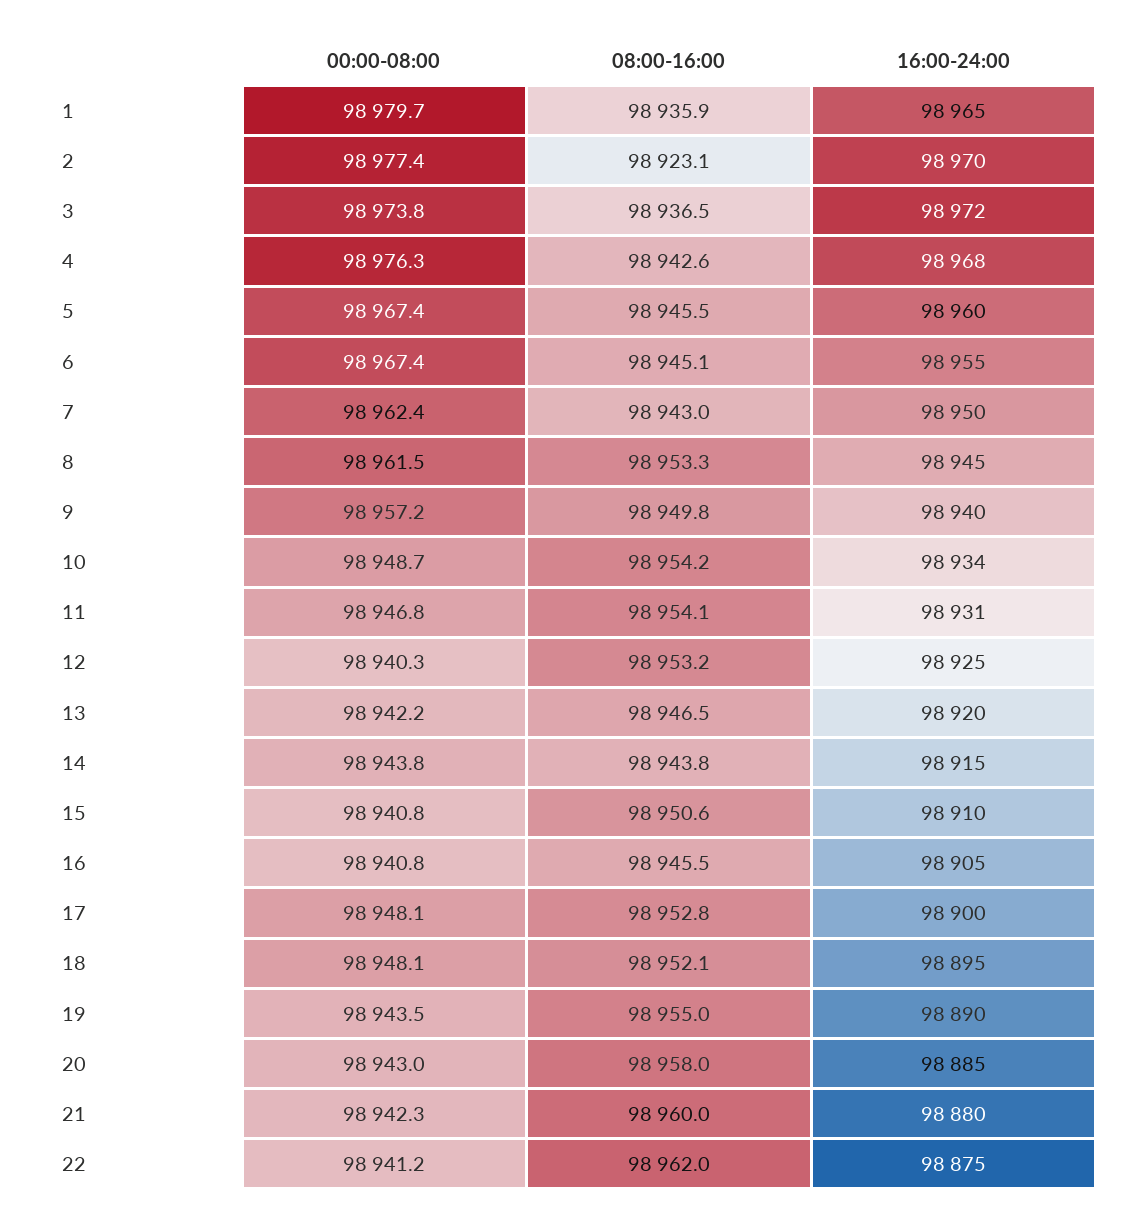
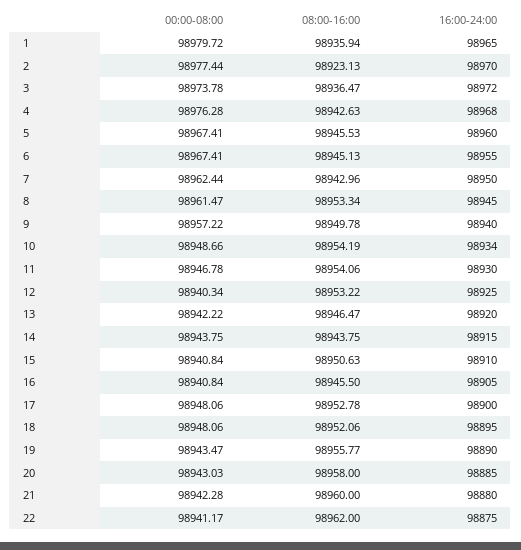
16:00-24:00, 11: 98931 -> 98930
08:00-16:00, 19: 98955 -> 98955.77

